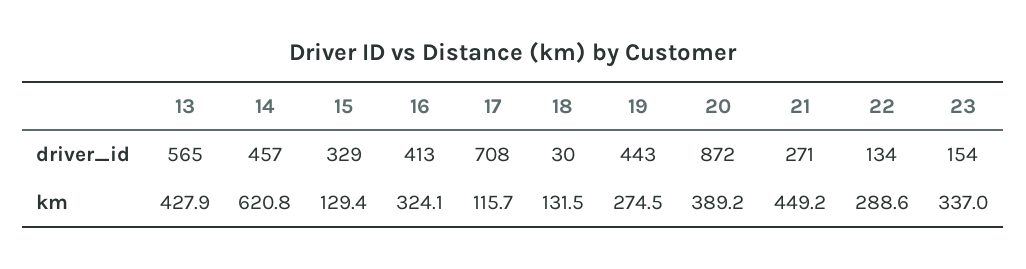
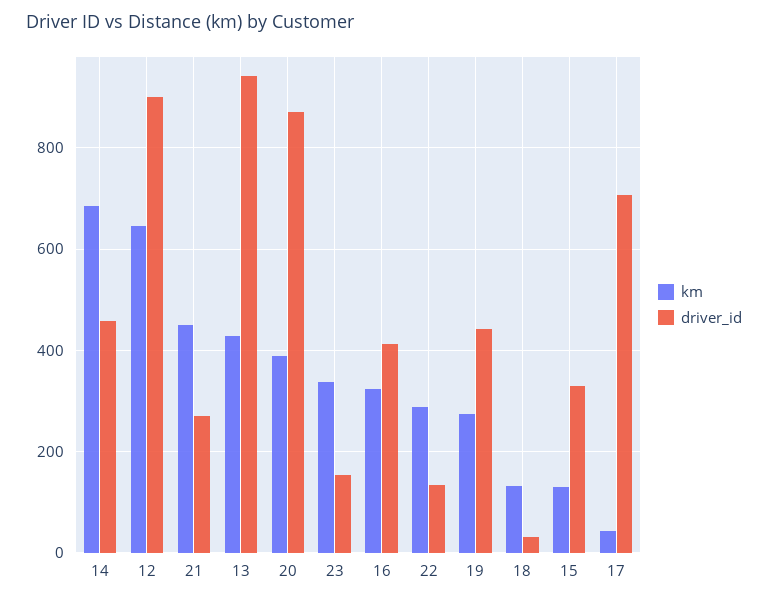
driver_id, 13: 565 -> 940
km, 14: 620.8 -> 680
km, 17: 115.7 -> 40
km, 12: none -> 640
driver_id, 12: none -> 900

